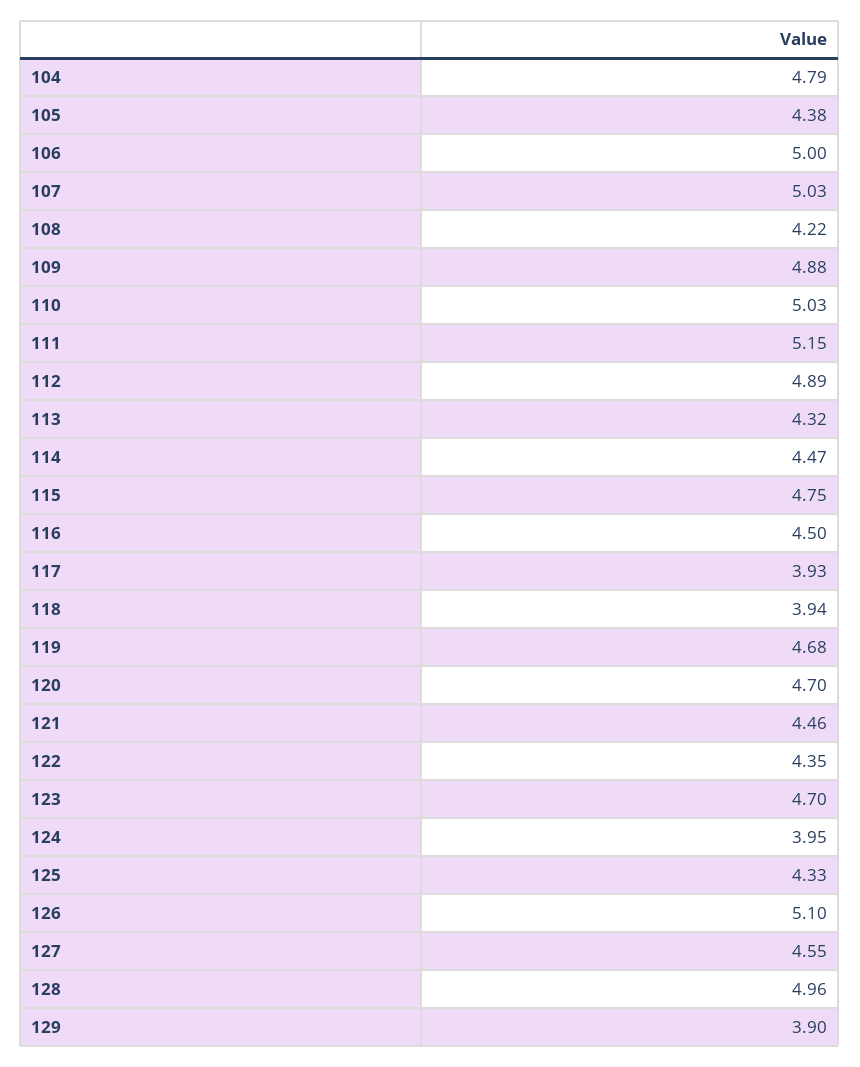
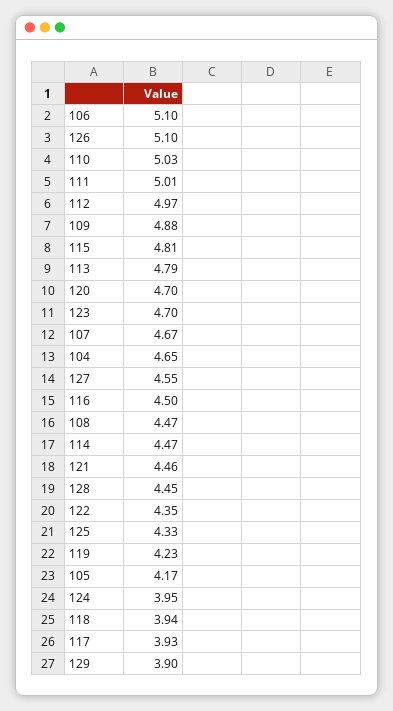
104: 4.79 -> 4.65
105: 4.38 -> 4.17
106: 5 -> 5.1
107: 5.03 -> 4.67
108: 4.22 -> 4.47
111: 5.15 -> 5.01
112: 4.89 -> 4.97
113: 4.32 -> 4.79
115: 4.75 -> 4.81
119: 4.68 -> 4.23
128: 4.96 -> 4.45

